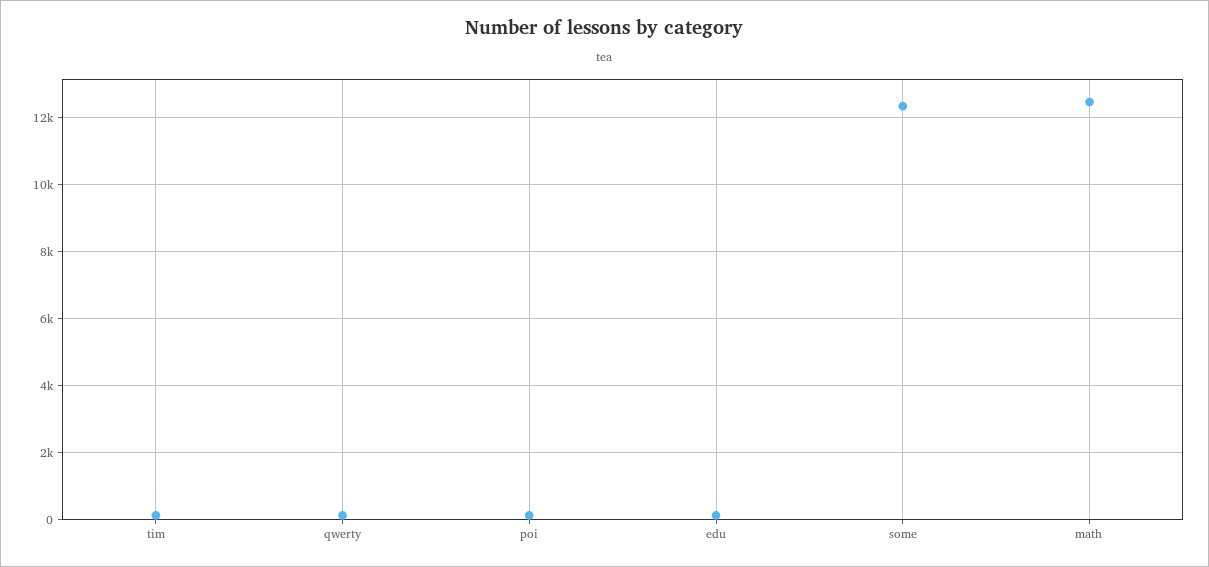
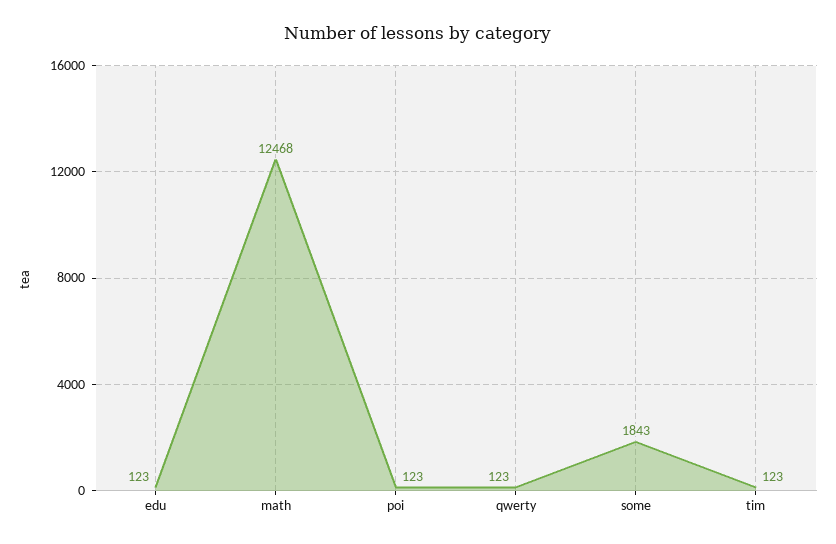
some: 12400 -> 1843

